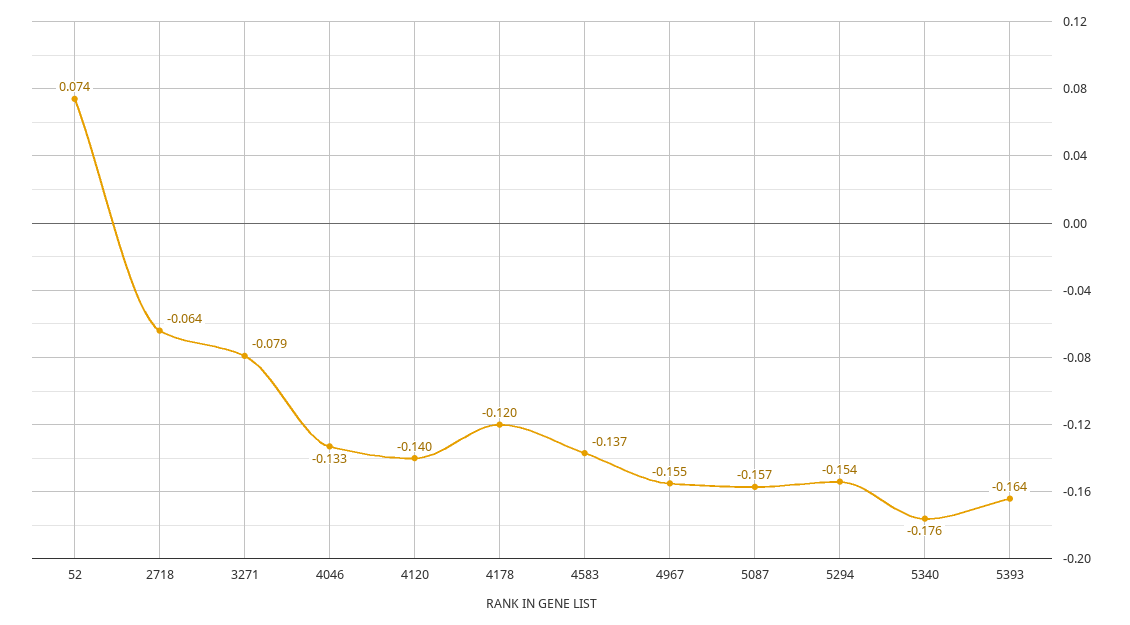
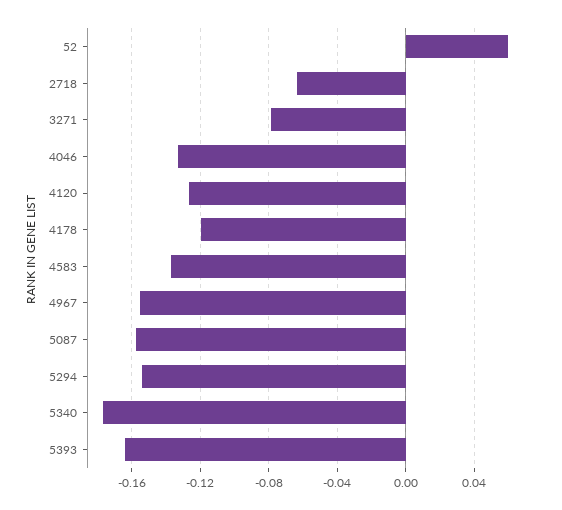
52: 0.074 -> 0.06
4120: -0.14 -> -0.125

